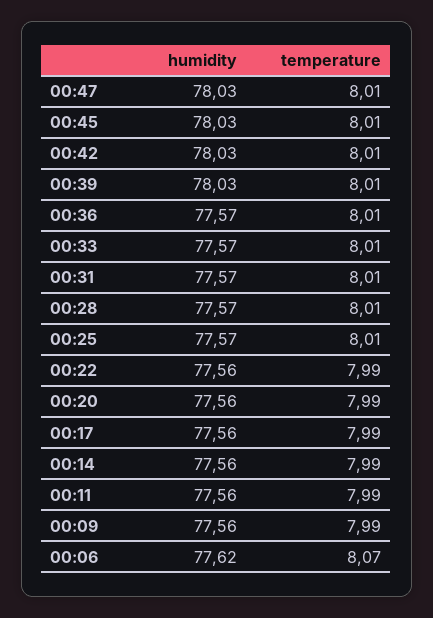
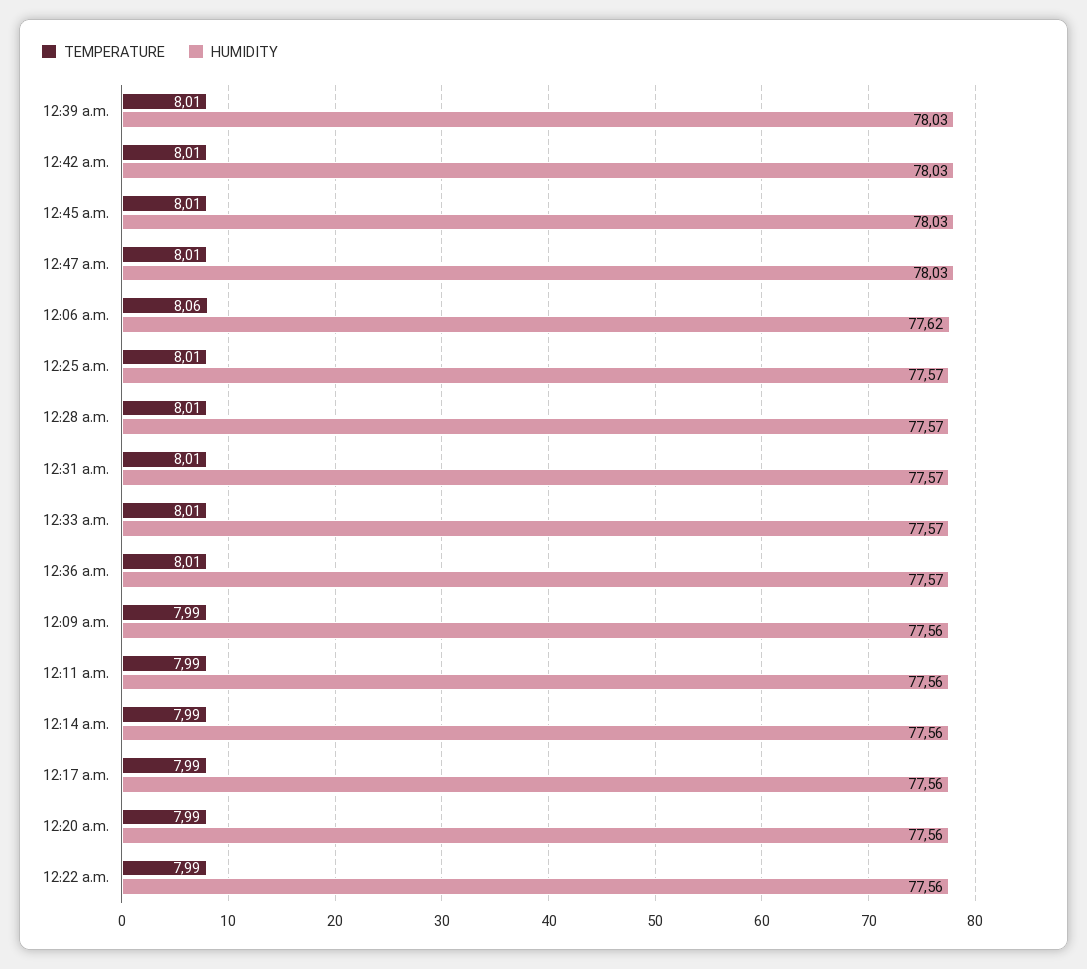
temperature, 00:06: 8.07 -> 8.06

